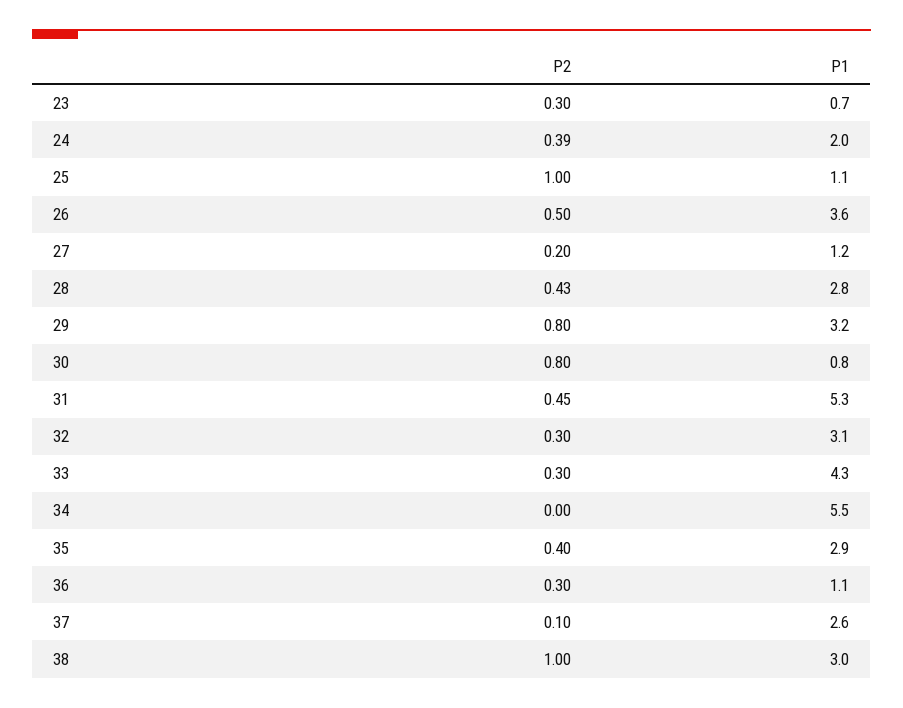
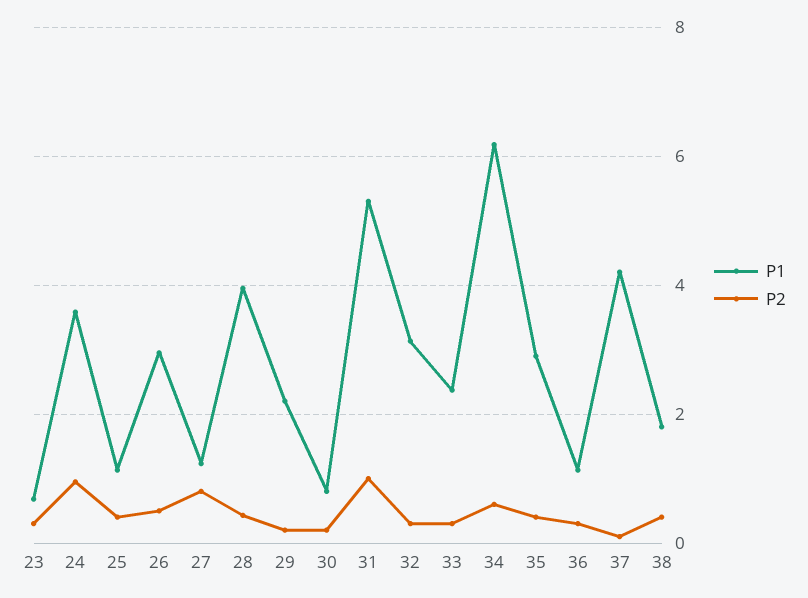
P2, 24: 0.39 -> 1
P1, 24: 2 -> 3.6
P2, 25: 1 -> 0.4
P1, 26: 3.6 -> 3
P2, 27: 0.2 -> 0.8
P1, 28: 2.8 -> 4
P2, 29: 0.8 -> 0.2
P1, 29: 3.2 -> 2.2
P2, 30: 0.8 -> 0.2
P2, 31: 0.45 -> 1
P1, 33: 4.3 -> 2.4
P2, 34: 0 -> 0.6
P1, 34: 5.5 -> 6.2
P1, 37: 2.6 -> 4.2
P2, 38: 1 -> 0.4
P1, 38: 3 -> 1.8

